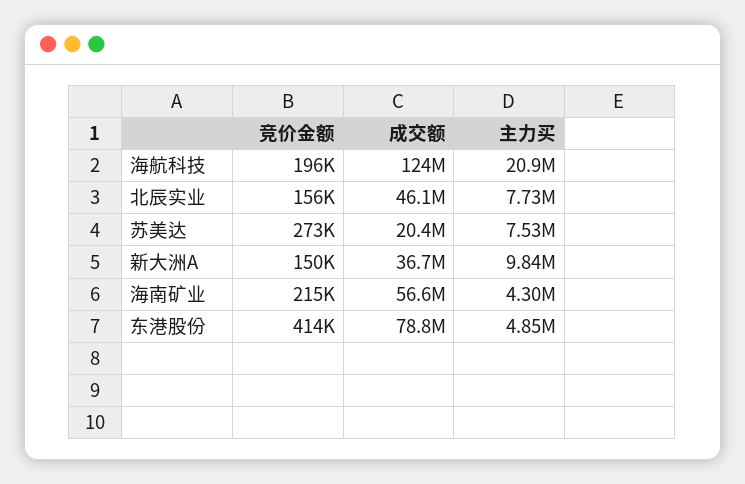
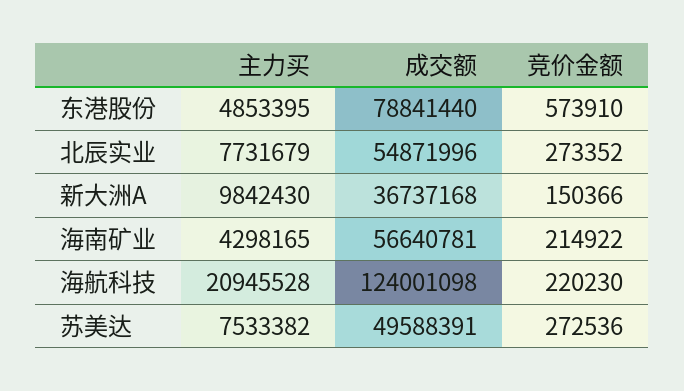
竞价金额, 海航科技: 196000 -> 220230
竞价金额, 北辰实业: 156000 -> 273352
成交额, 北辰实业: 46100000 -> 54871996
成交额, 苏美达: 20400000 -> 49588391
竞价金额, 东港股份: 414000 -> 573910

